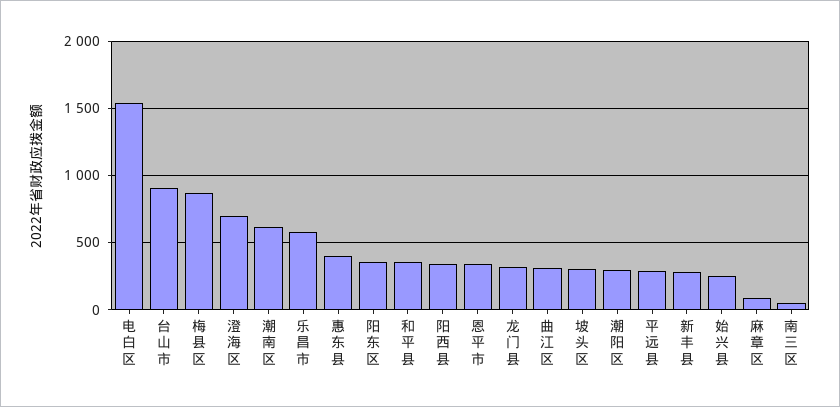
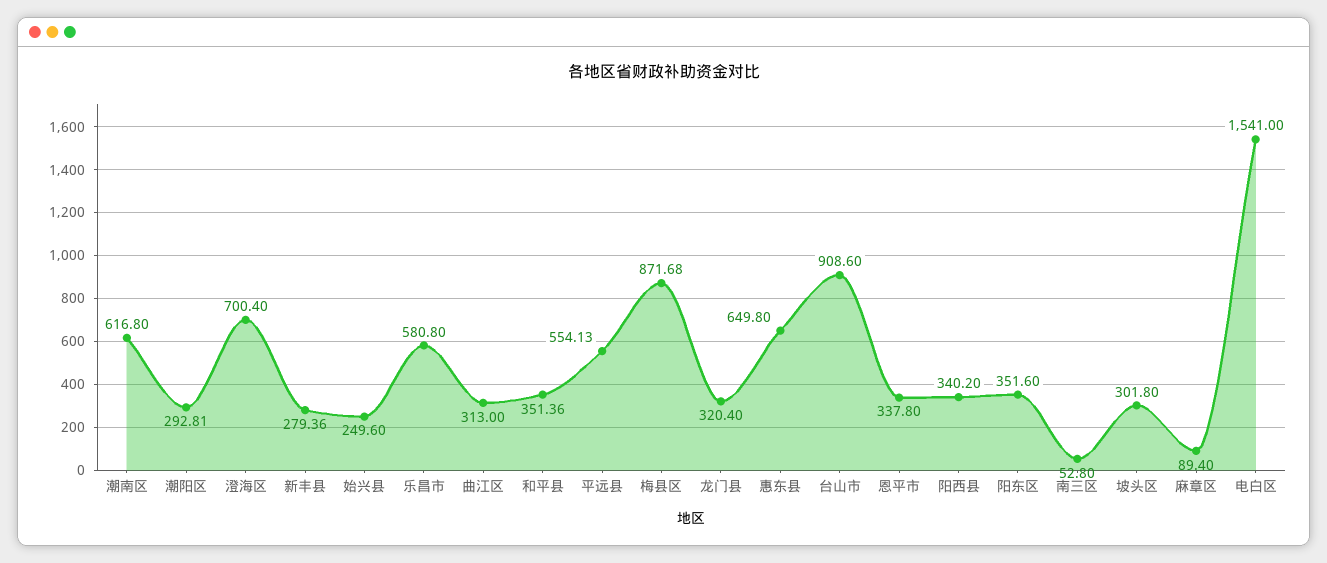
惠东县: 400 -> 649.8
平远县: 300 -> 554.13

